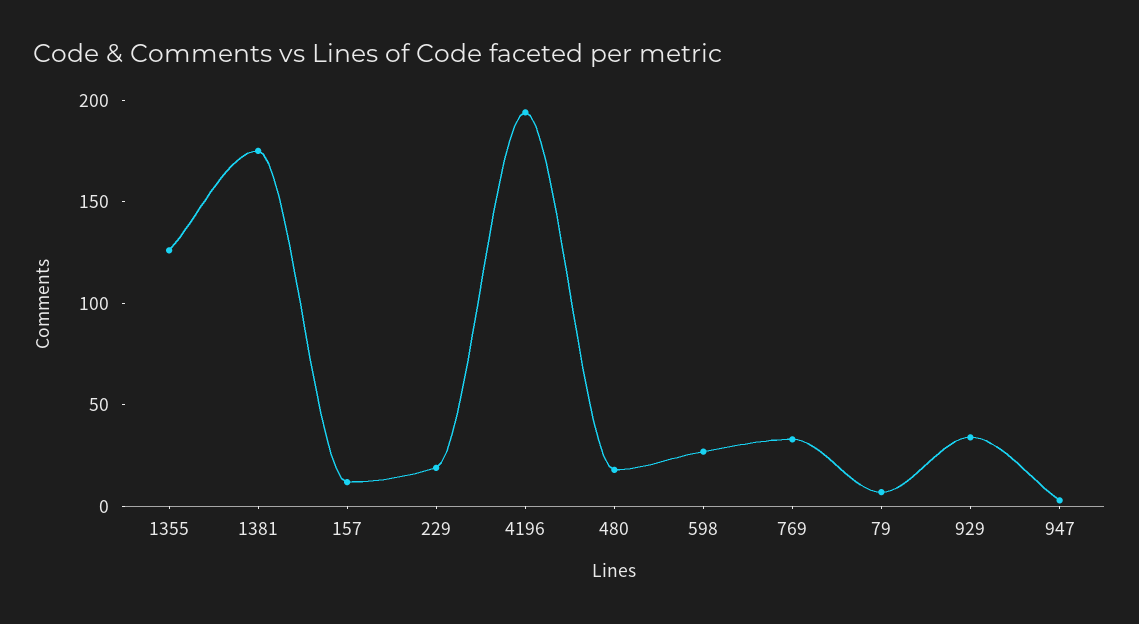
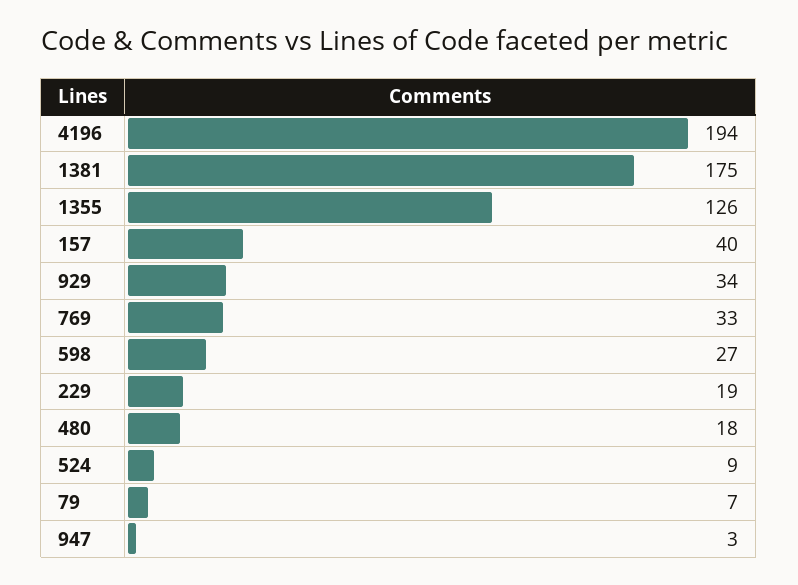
157: 10 -> 40
524: none -> 9

